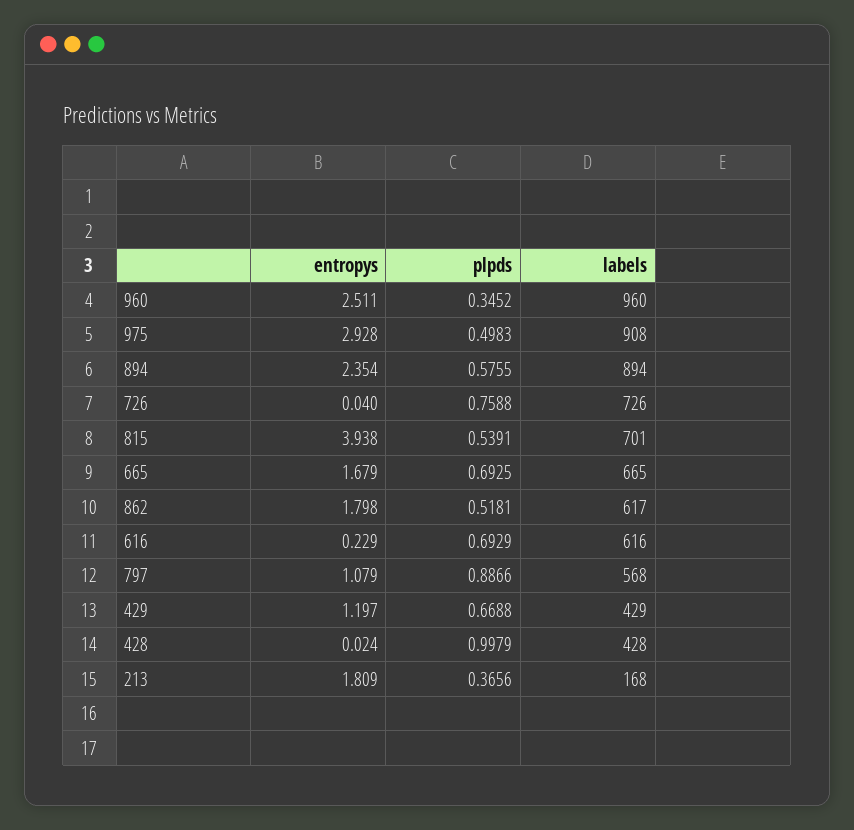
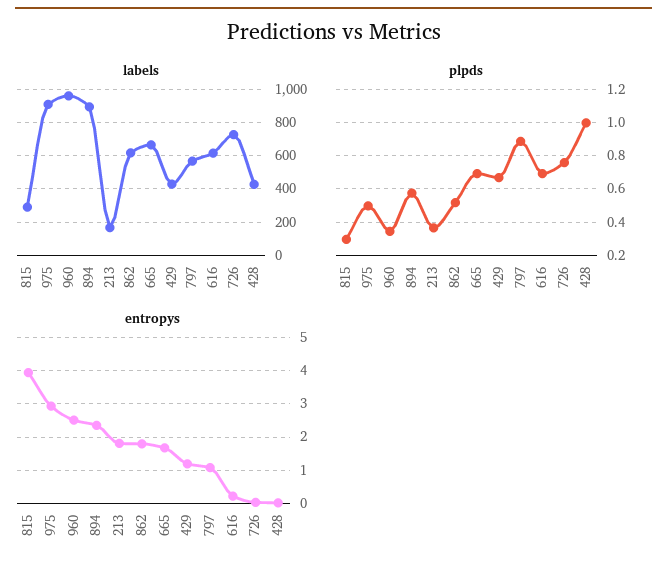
plpds, 815: 0.5391 -> 0.3
labels, 815: 701 -> 300

